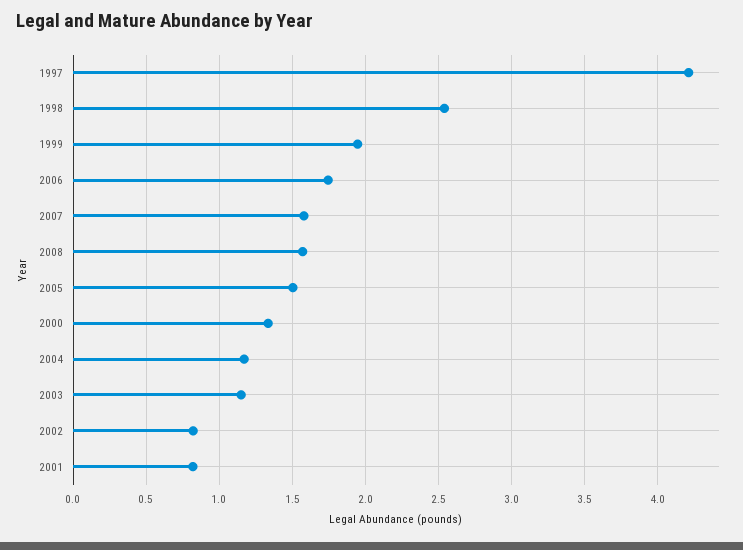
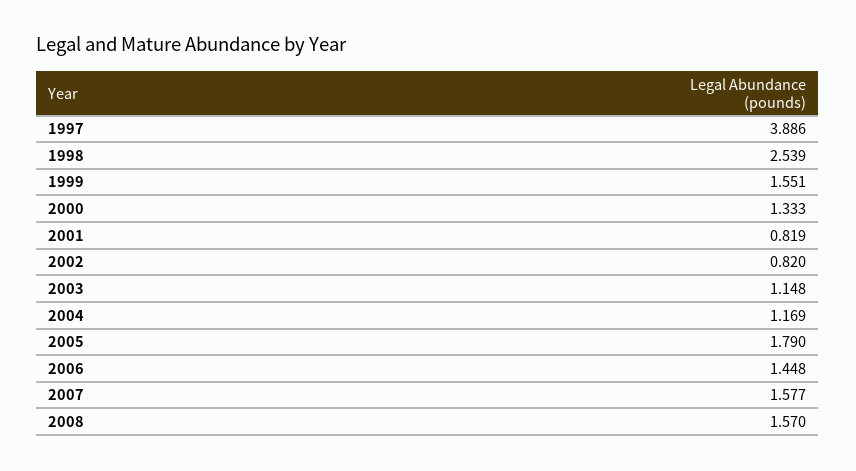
1997: 4.2 -> 3.886
1999: 1.95 -> 1.551
2006: 1.75 -> 1.448
2005: 1.5 -> 1.79

